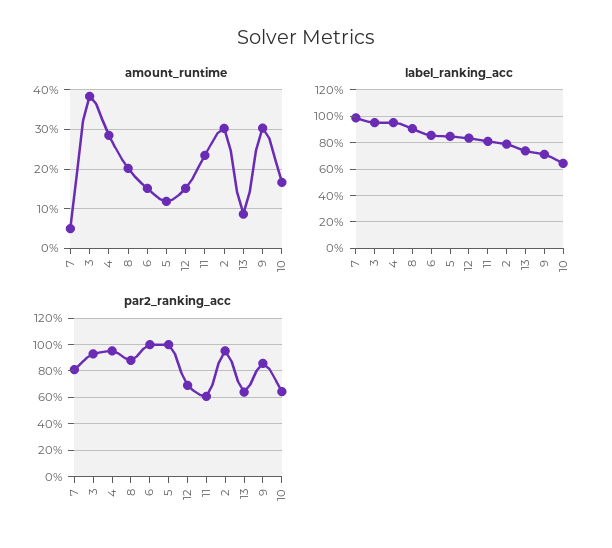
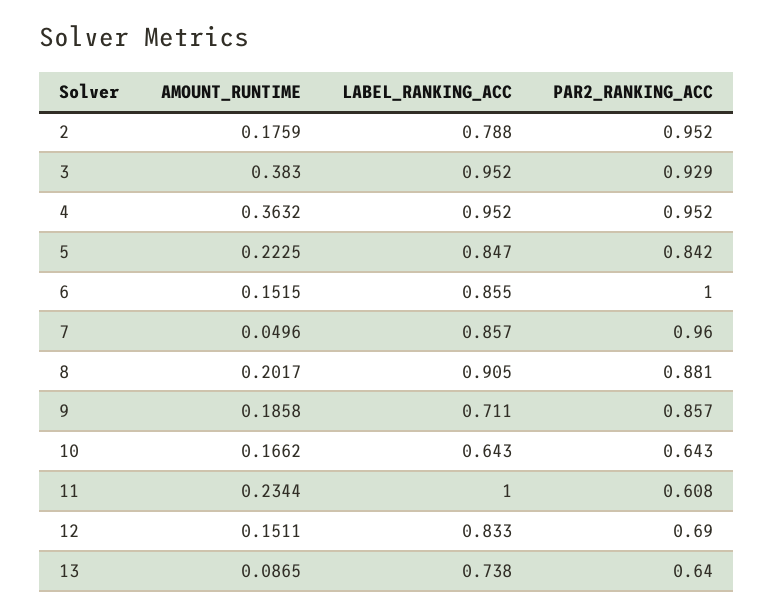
amount_runtime, 4: 0.28 -> 0.3632
amount_runtime, 5: 0.12 -> 0.2225
amount_runtime, 2: 0.3 -> 0.1759
amount_runtime, 9: 0.3 -> 0.1858
label_ranking_acc, 7: 1 -> 0.857
label_ranking_acc, 11: 0.8 -> 1
par2_ranking_acc, 7: 0.8 -> 0.96
par2_ranking_acc, 5: 1 -> 0.842

